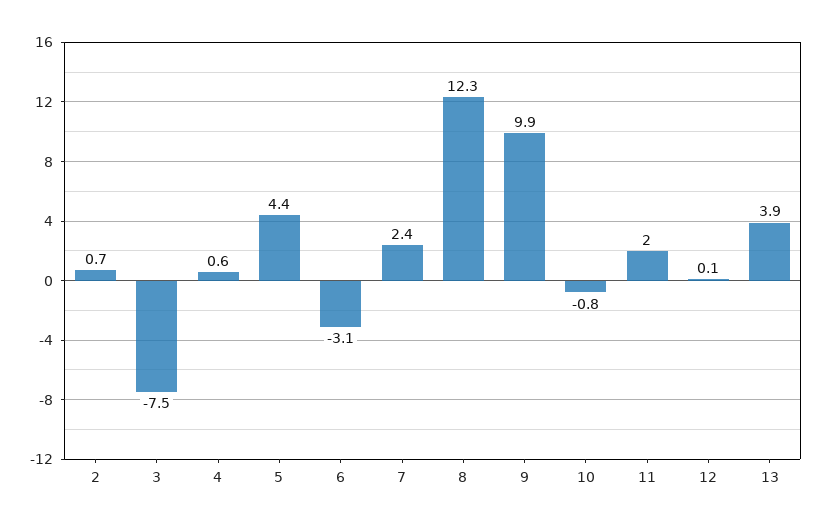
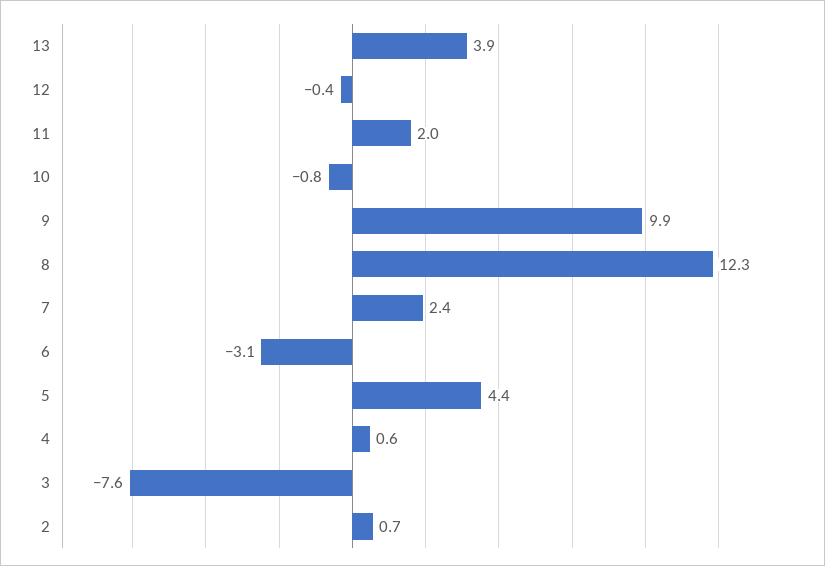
3: -7.5 -> -7.6
12: 0.1 -> -0.4

